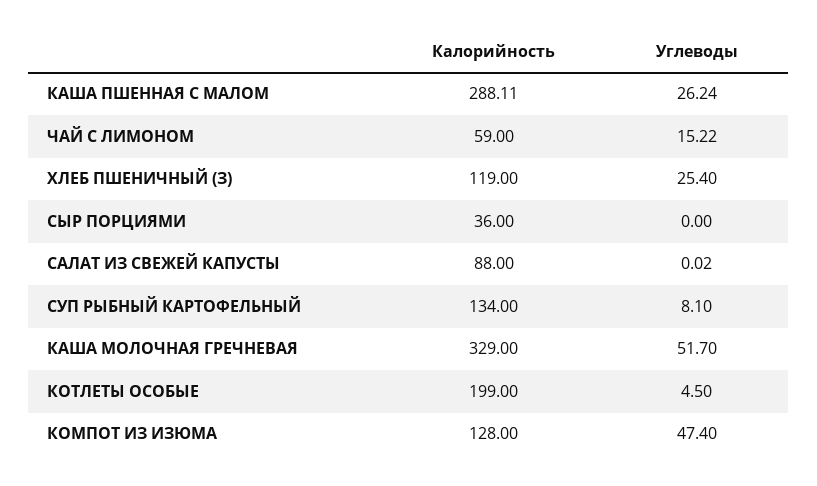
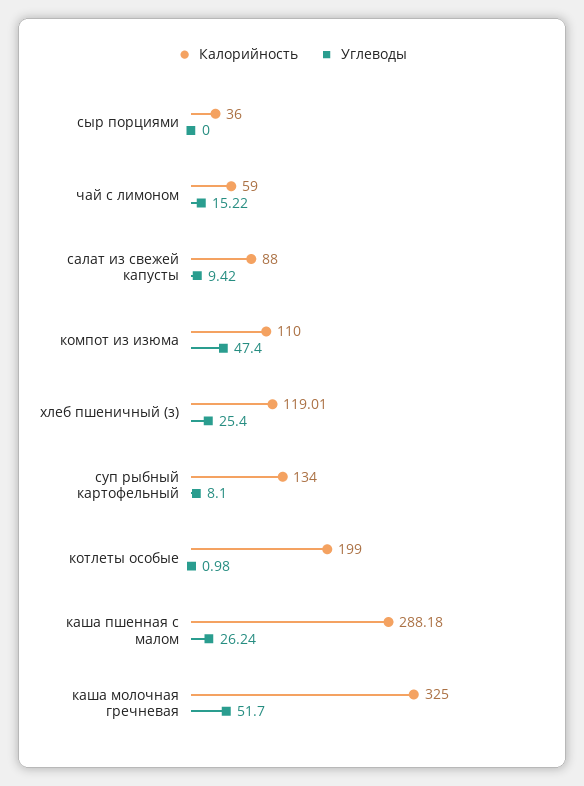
Калорийность, КАША ПШЕННАЯ С МАЛОМ: 288.11 -> 288.18
Калорийность, ХЛЕБ ПШЕНИЧНЫЙ (З): 119 -> 119.01
Углеводы, САЛАТ ИЗ СВЕЖЕЙ КАПУСТЫ: 0.02 -> 9.42
Калорийность, КАША МОЛОЧНАЯ ГРЕЧНЕВАЯ: 329 -> 325
Углеводы, КОТЛЕТЫ ОСОБЫЕ: 4.5 -> 0.98
Калорийность, КОМПОТ ИЗ ИЗЮМА: 128 -> 110

